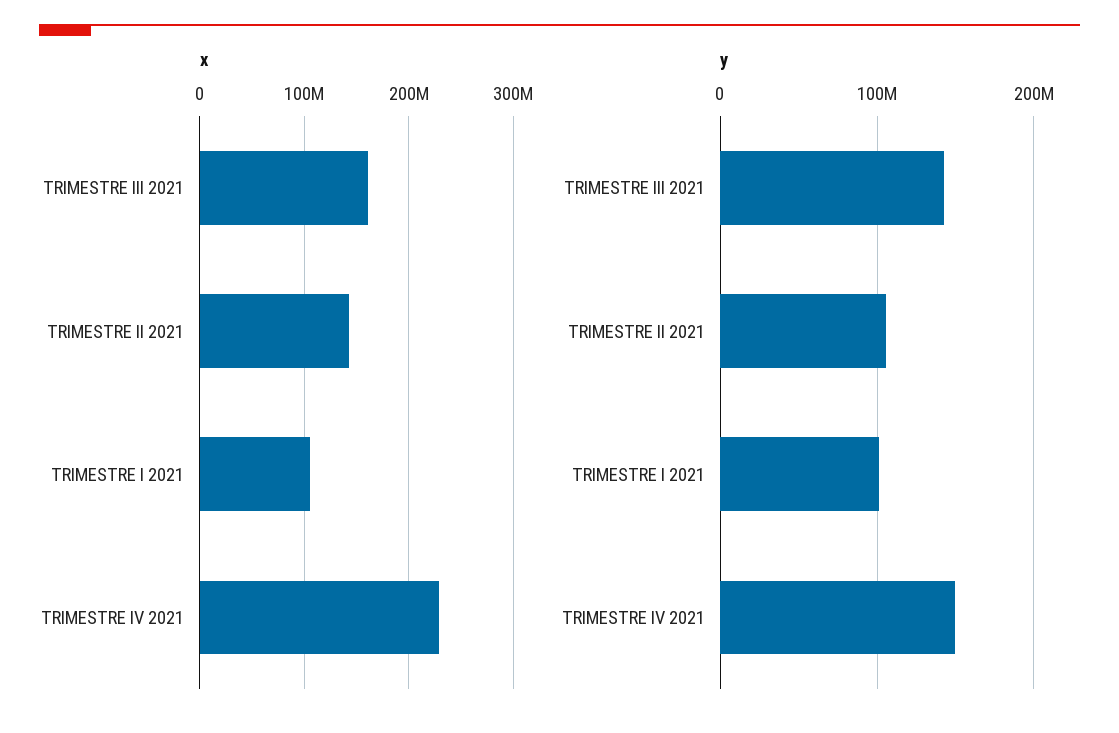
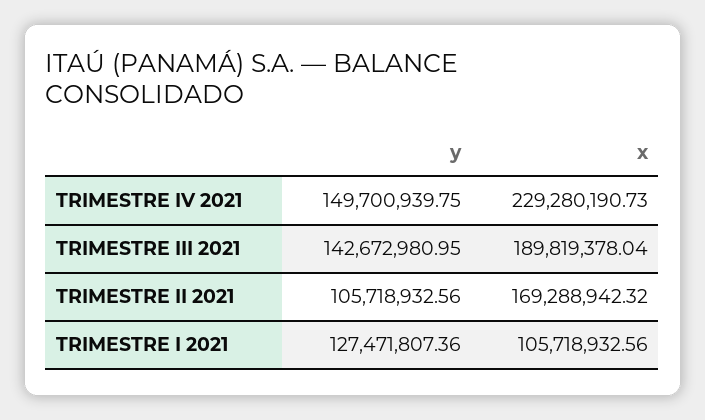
x, TRIMESTRE III 2021: 160000000 -> 189819378.04
x, TRIMESTRE II 2021: 140000000 -> 169288942.32
y, TRIMESTRE I 2021: 100000000 -> 127471807.36

